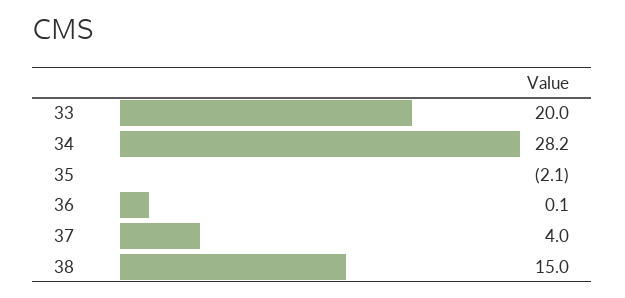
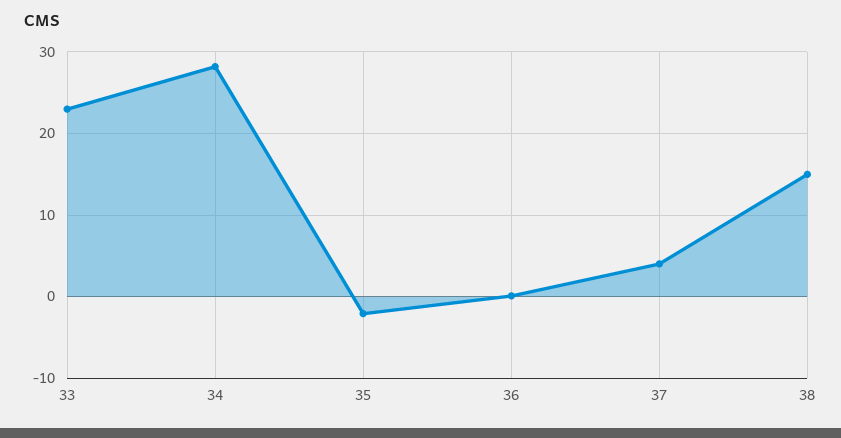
33: 20 -> 23

